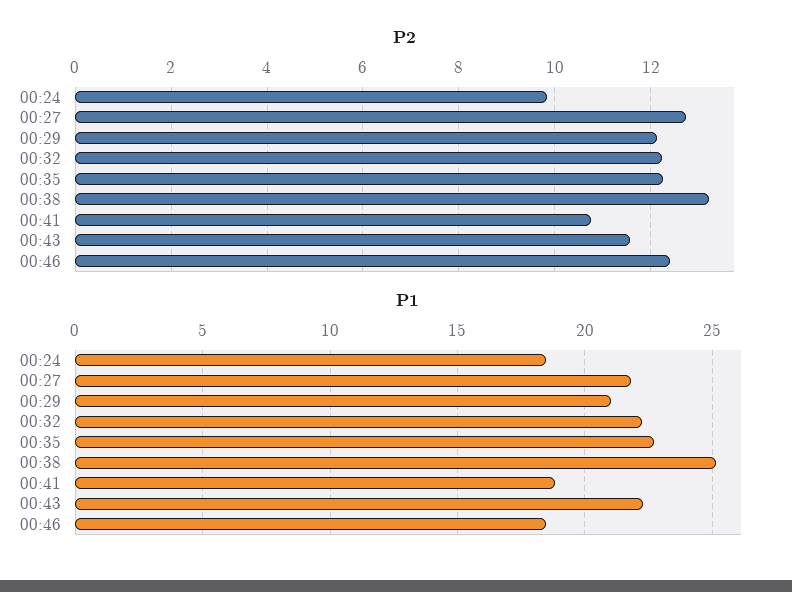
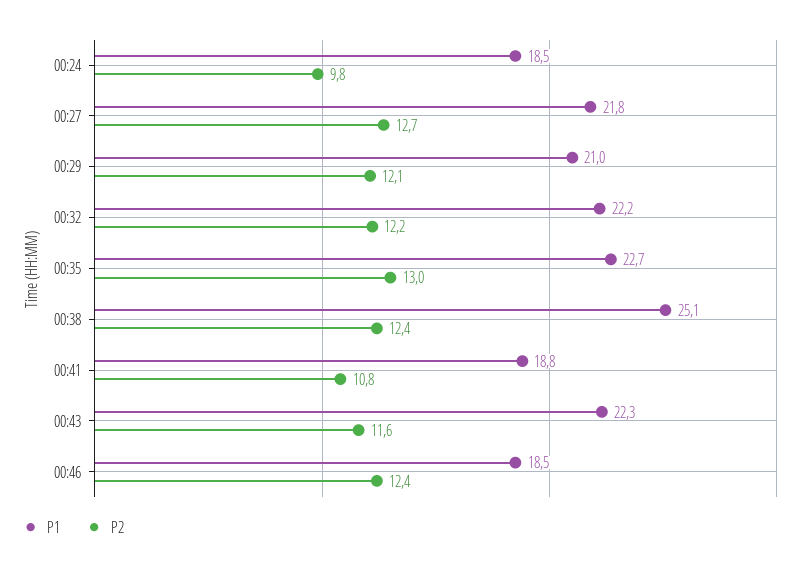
P2, 00:35: 12.2 -> 13
P2, 00:38: 13.2 -> 12.4

